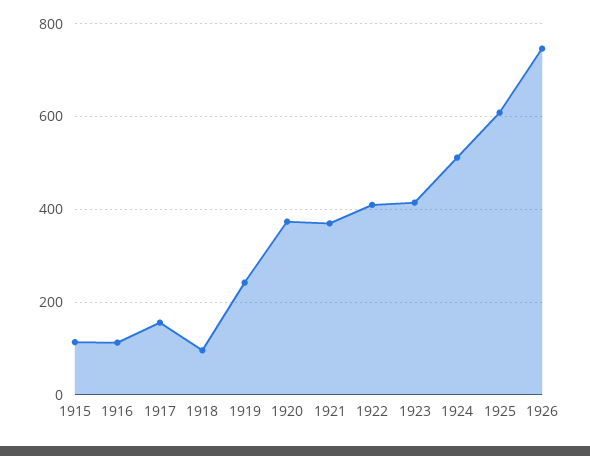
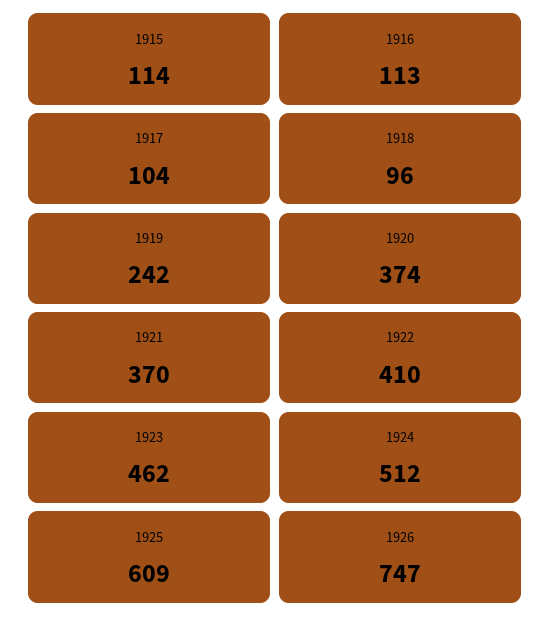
1917: 160 -> 104
1923: 420 -> 462

